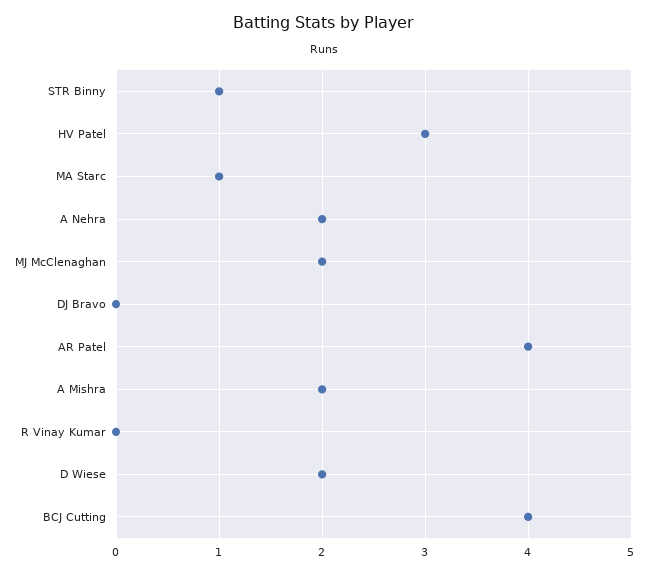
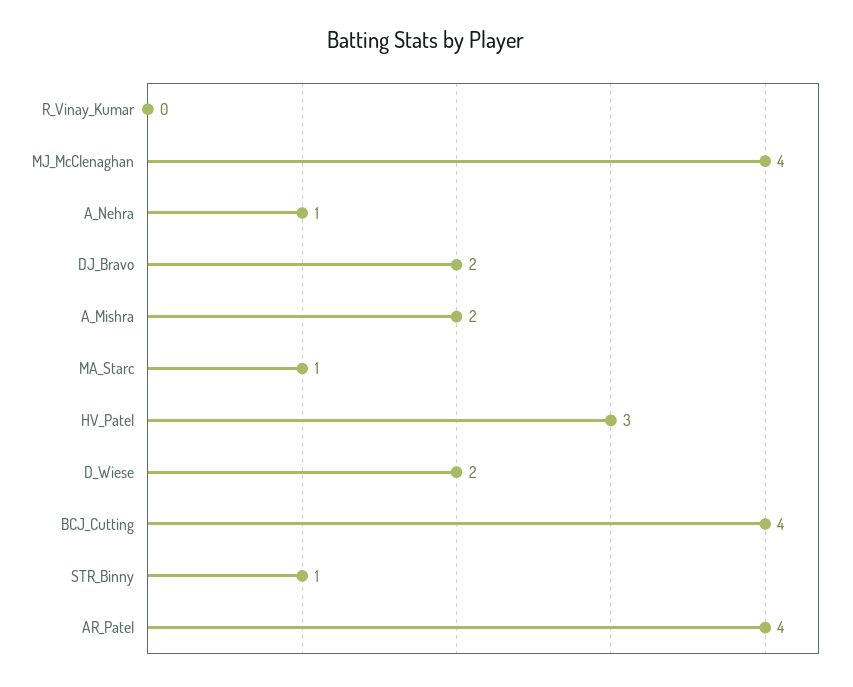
A Nehra: 2 -> 1
MJ McClenaghan: 2 -> 4
DJ Bravo: 0 -> 2

